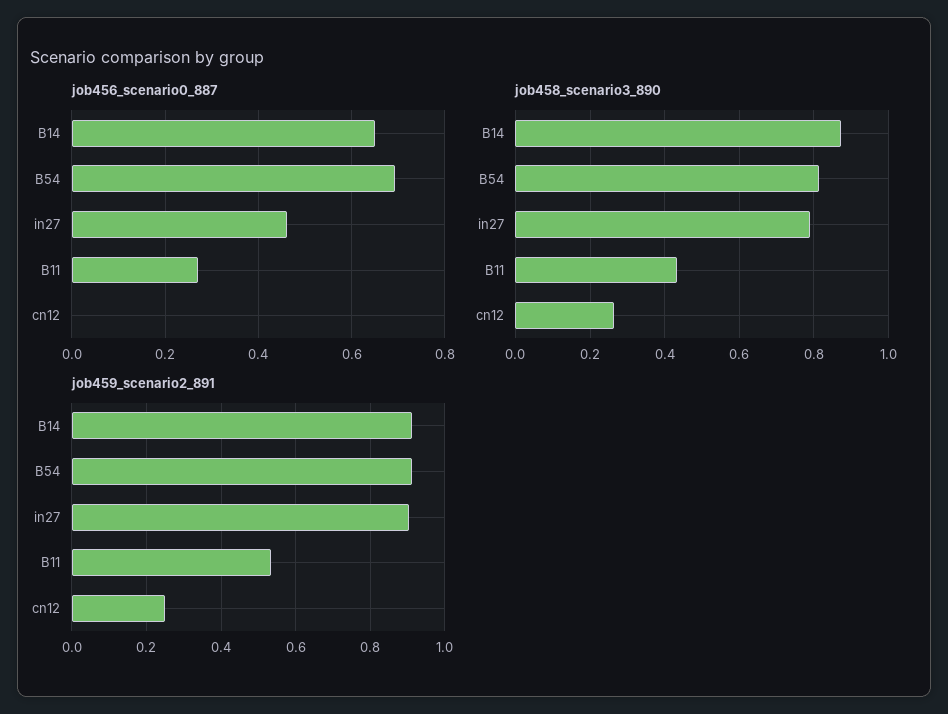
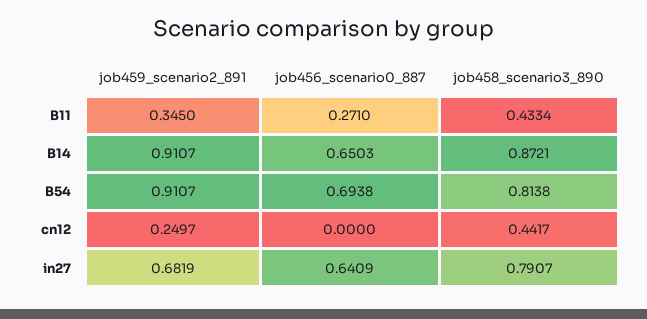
job456_scenario0_887, in27: 0.46 -> 0.6409
job458_scenario3_890, cn12: 0.26 -> 0.4417
job459_scenario2_891, in27: 0.9 -> 0.6819
job459_scenario2_891, B11: 0.54 -> 0.345

